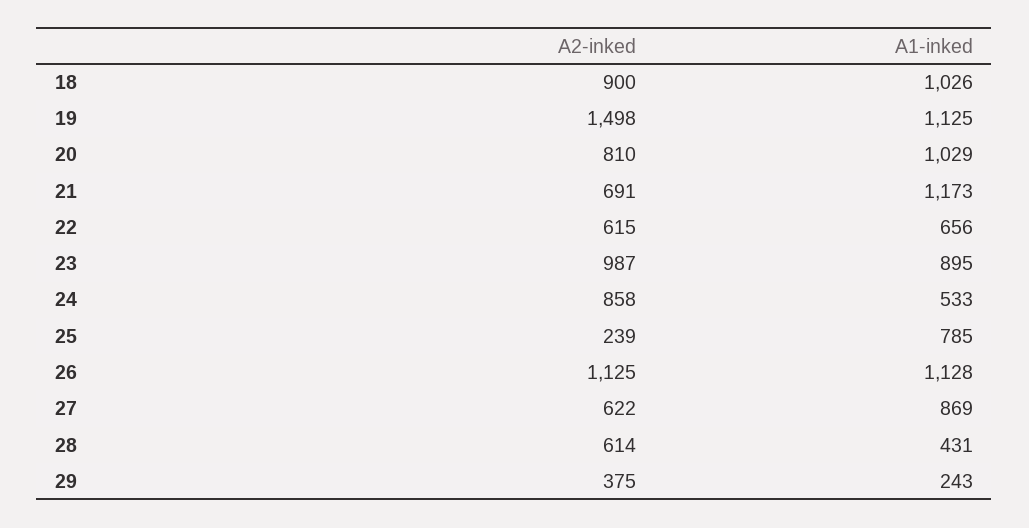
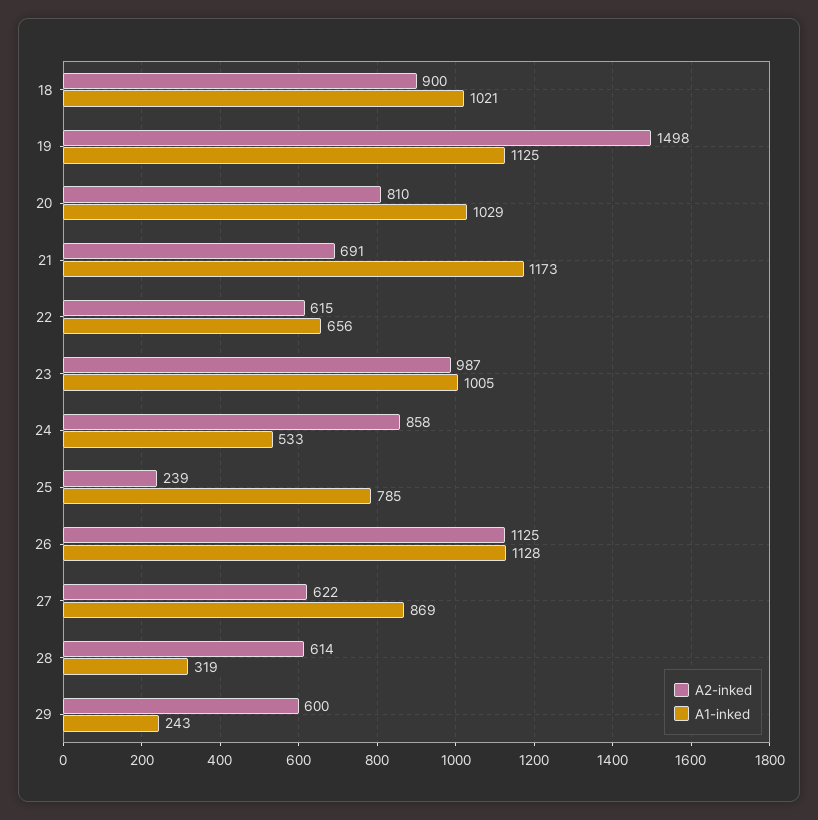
A1-inked, 18: 1026 -> 1021
A1-inked, 23: 895 -> 1005
A1-inked, 28: 431 -> 319
A2-inked, 29: 375 -> 600

